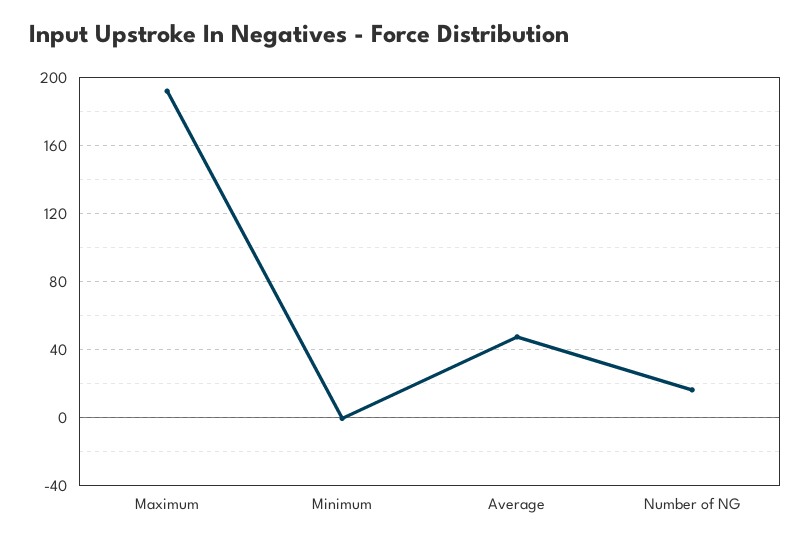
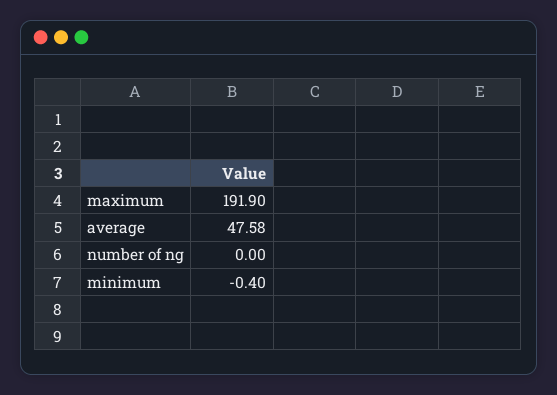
Number of NG: 15 -> 0

